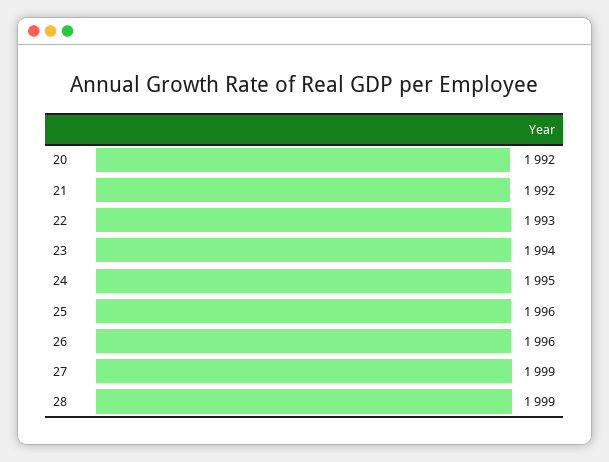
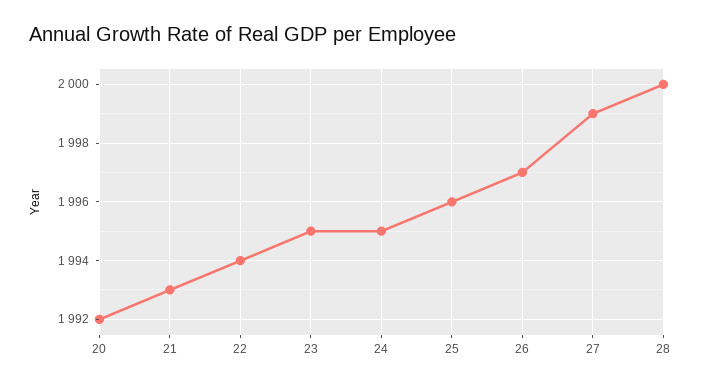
21: 1992 -> 1993
22: 1993 -> 1994
23: 1994 -> 1995
26: 1996 -> 1997
28: 1999 -> 2000

